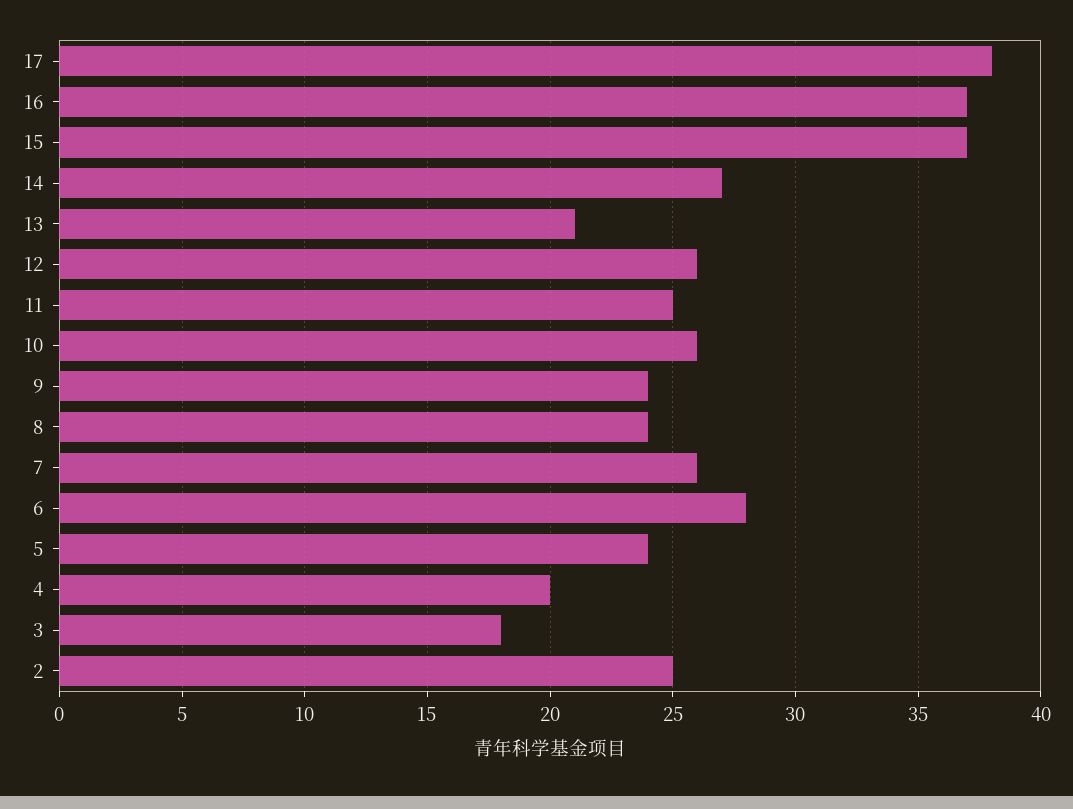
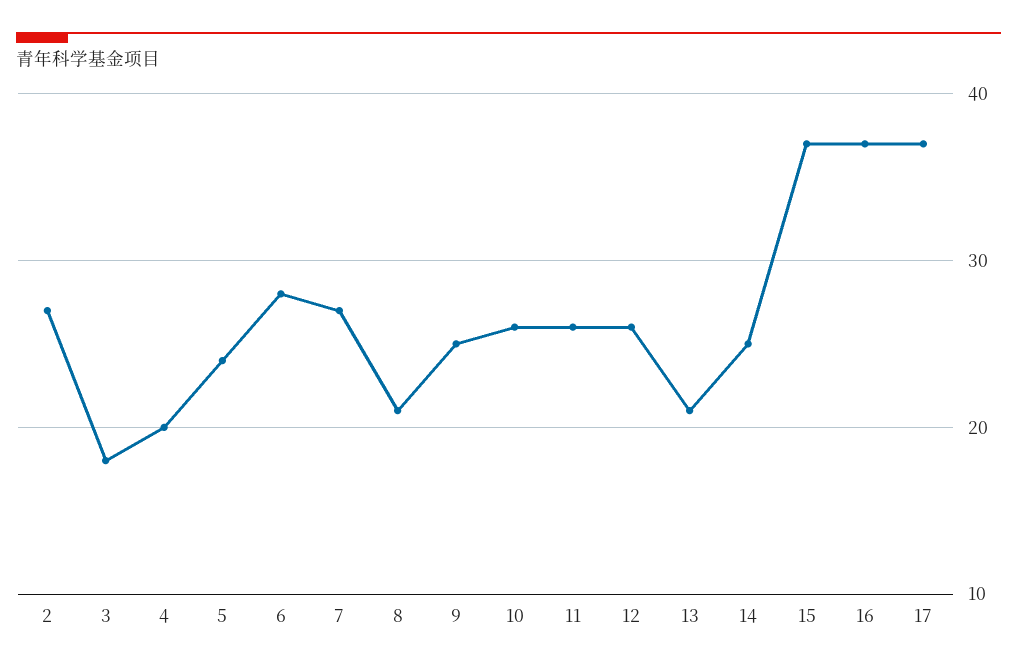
17: 38 -> 37
14: 27 -> 25
11: 25 -> 26
9: 24 -> 25
8: 24 -> 21
7: 26 -> 27
2: 25 -> 27

